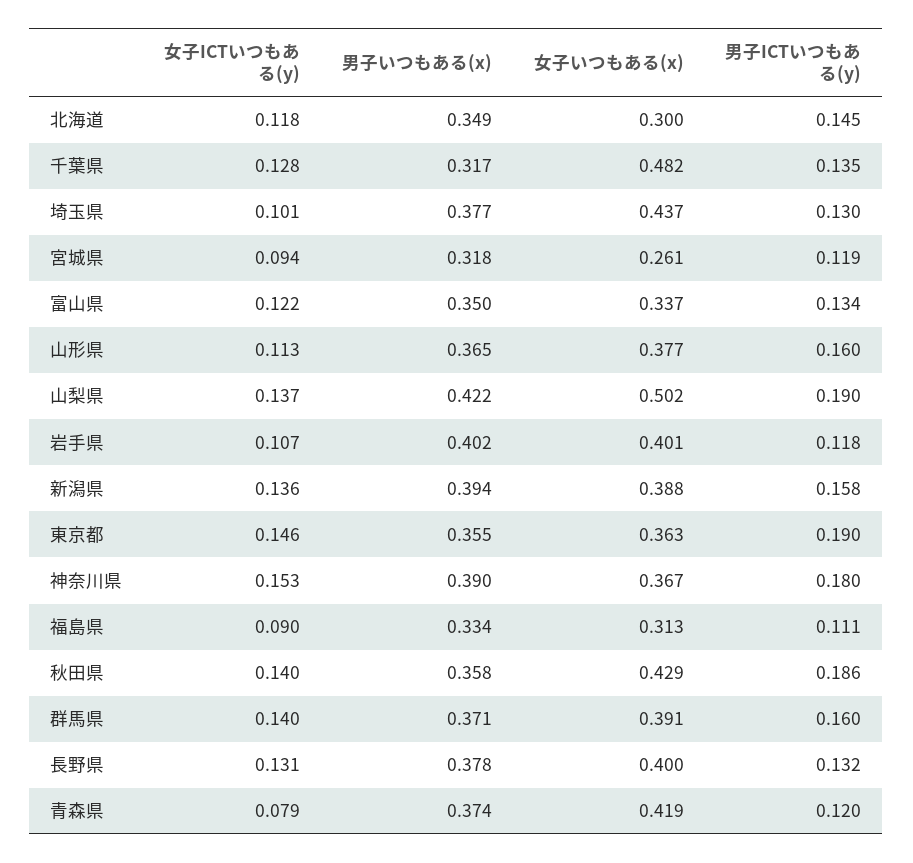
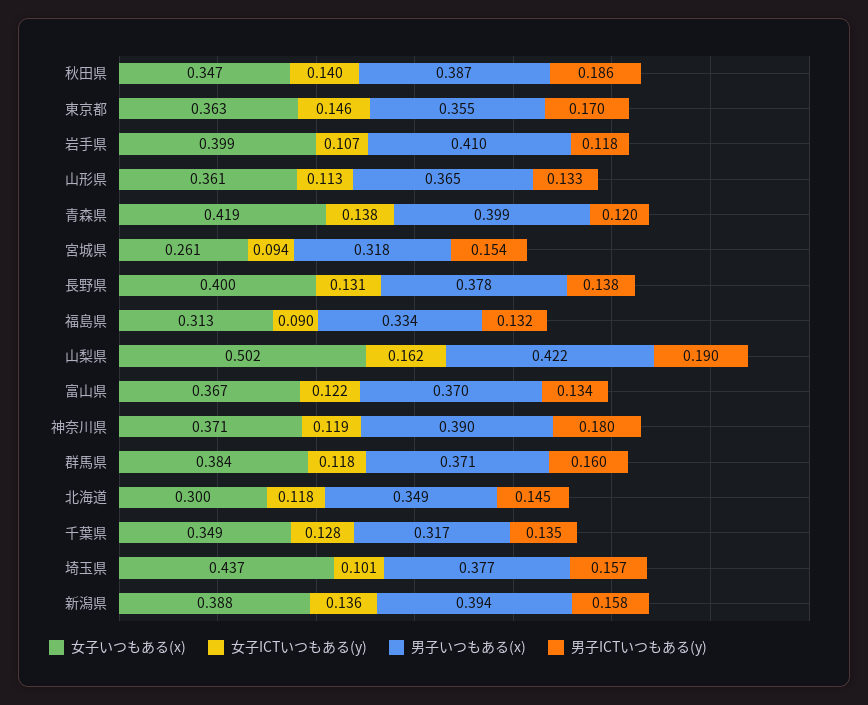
女子いつもある(x), 千葉県: 0.482 -> 0.349
男子ICTいつもある(y), 埼玉県: 0.13 -> 0.157
男子ICTいつもある(y), 宮城県: 0.119 -> 0.154
男子いつもある(x), 富山県: 0.35 -> 0.37
女子いつもある(x), 富山県: 0.337 -> 0.367
女子いつもある(x), 山形県: 0.377 -> 0.361
男子ICTいつもある(y), 山形県: 0.16 -> 0.133
女子ICTいつもある(y), 山梨県: 0.137 -> 0.162
男子いつもある(x), 岩手県: 0.402 -> 0.41
女子いつもある(x), 岩手県: 0.401 -> 0.399
男子ICTいつもある(y), 東京都: 0.19 -> 0.17
女子ICTいつもある(y), 神奈川県: 0.153 -> 0.119
女子いつもある(x), 神奈川県: 0.367 -> 0.371
男子ICTいつもある(y), 福島県: 0.111 -> 0.132
男子いつもある(x), 秋田県: 0.358 -> 0.387
女子いつもある(x), 秋田県: 0.429 -> 0.347
女子ICTいつもある(y), 群馬県: 0.14 -> 0.118
女子いつもある(x), 群馬県: 0.391 -> 0.384
男子ICTいつもある(y), 長野県: 0.132 -> 0.138
女子ICTいつもある(y), 青森県: 0.079 -> 0.138
男子いつもある(x), 青森県: 0.374 -> 0.399

